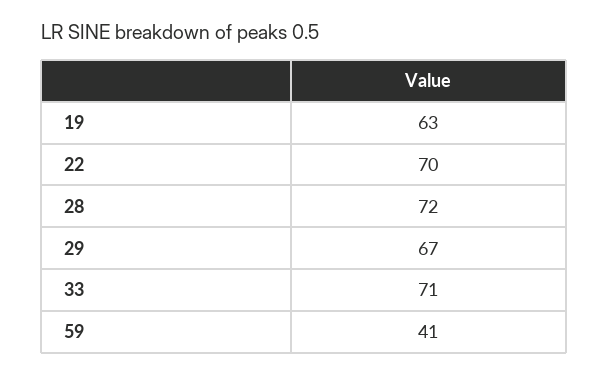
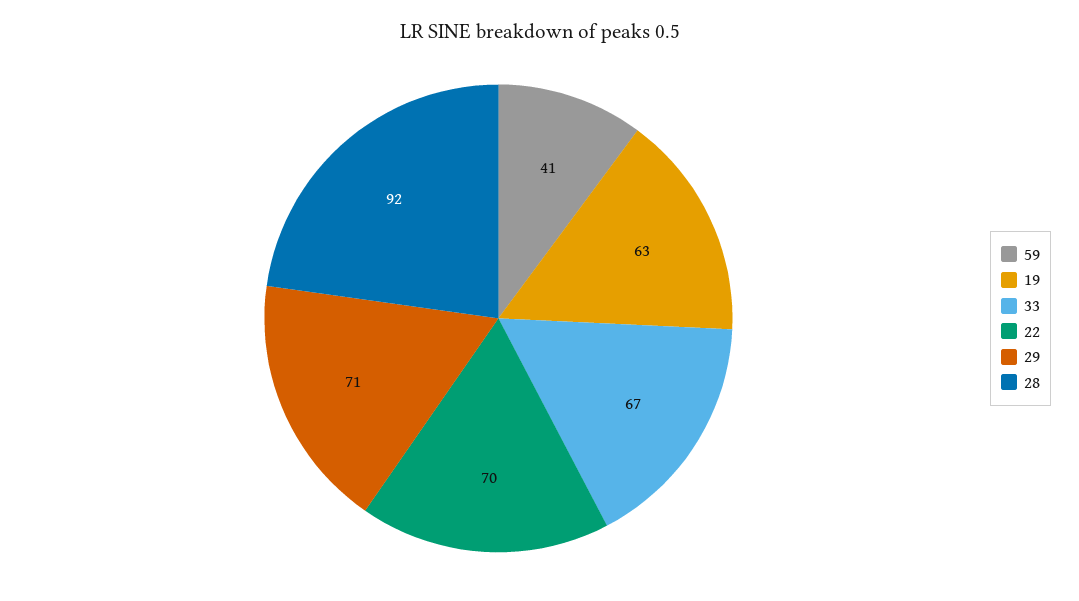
28: 72 -> 92
29: 67 -> 71
33: 71 -> 67

